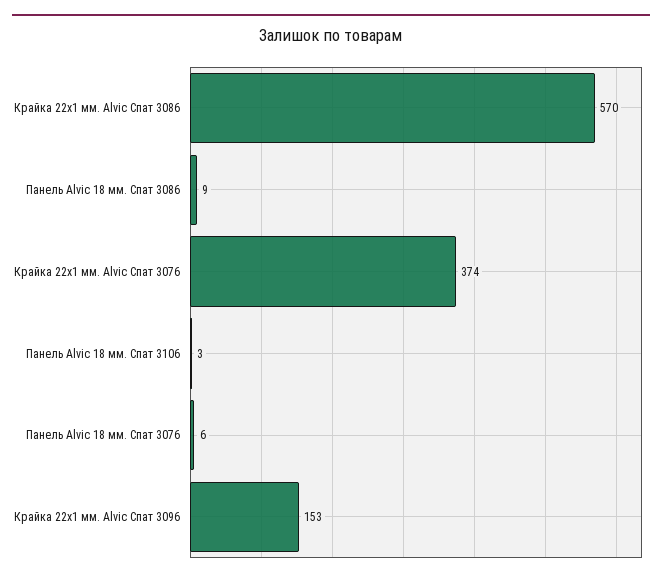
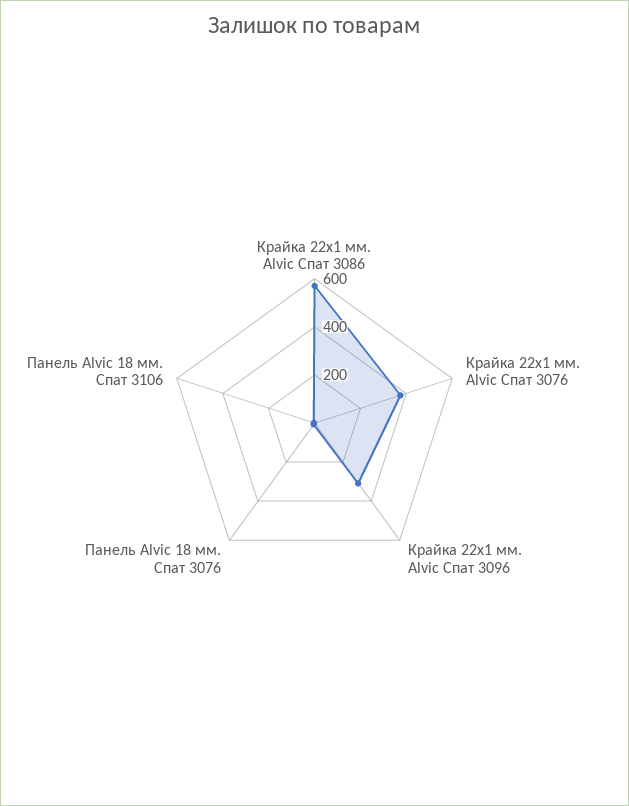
Панель Alvic 18 мм. Спат 3086: 9 -> none
Крайка 22x1 мм. Alvic Спат 3096: 153 -> 300

